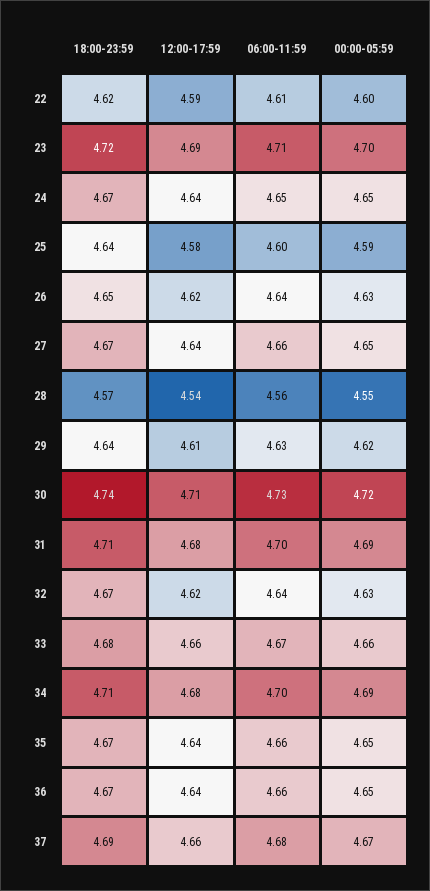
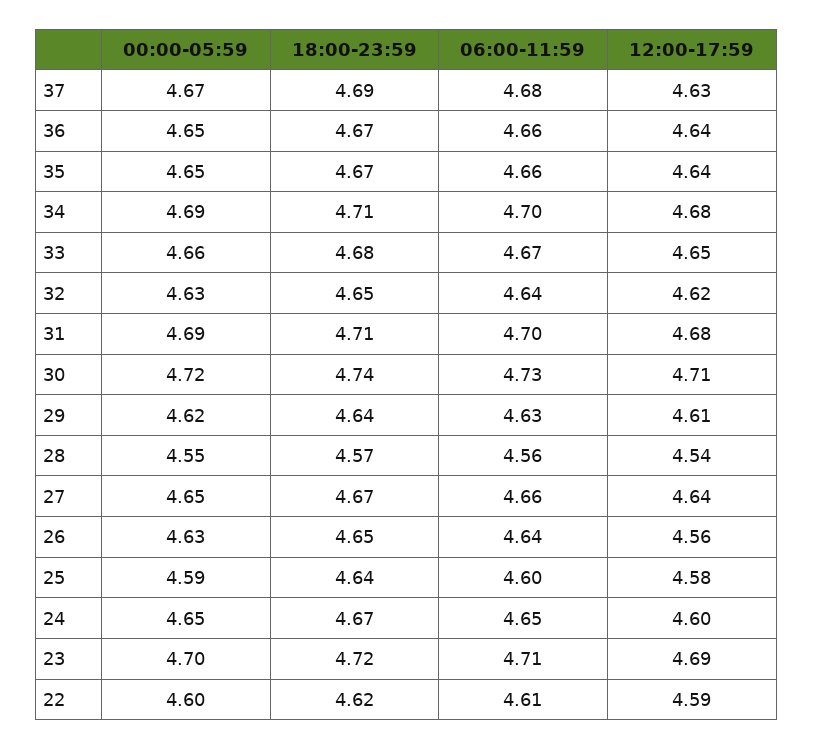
12:00-17:59, 24: 4.64 -> 4.6
12:00-17:59, 26: 4.62 -> 4.56
18:00-23:59, 32: 4.67 -> 4.65
12:00-17:59, 33: 4.66 -> 4.65
12:00-17:59, 37: 4.66 -> 4.63

